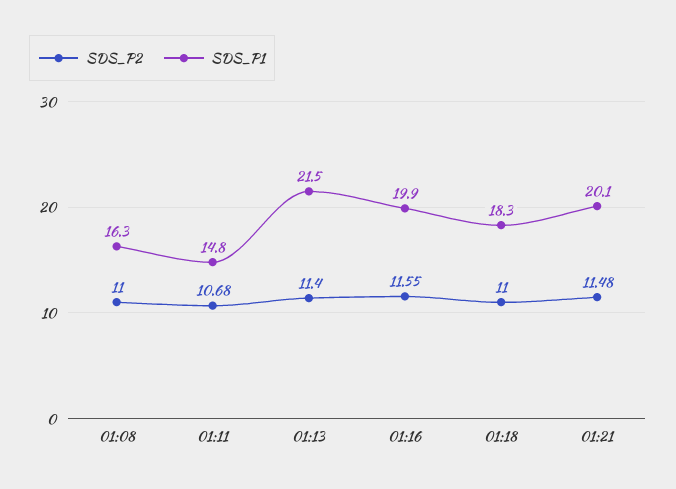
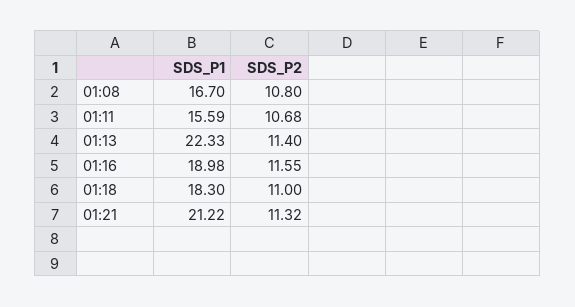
SDS_P2, 01:08: 11 -> 10.8
SDS_P1, 01:08: 16.3 -> 16.7
SDS_P1, 01:11: 14.8 -> 15.59
SDS_P1, 01:13: 21.5 -> 22.33
SDS_P1, 01:16: 19.9 -> 18.98
SDS_P2, 01:21: 11.48 -> 11.32
SDS_P1, 01:21: 20.1 -> 21.22

